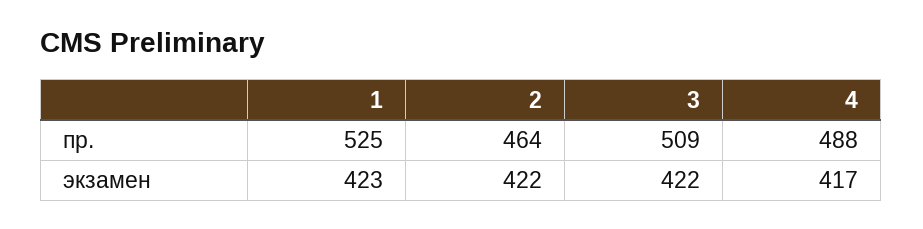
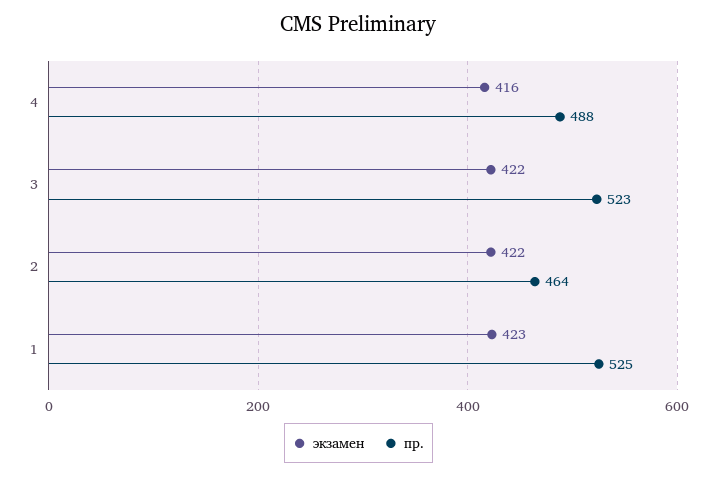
пр., 3: 509 -> 523
экзамен, 4: 417 -> 416

